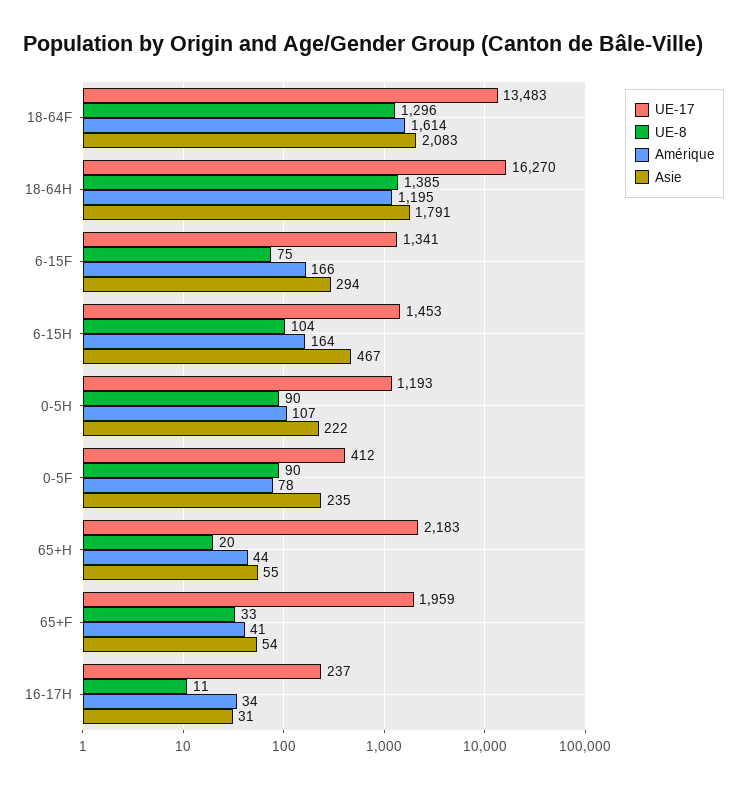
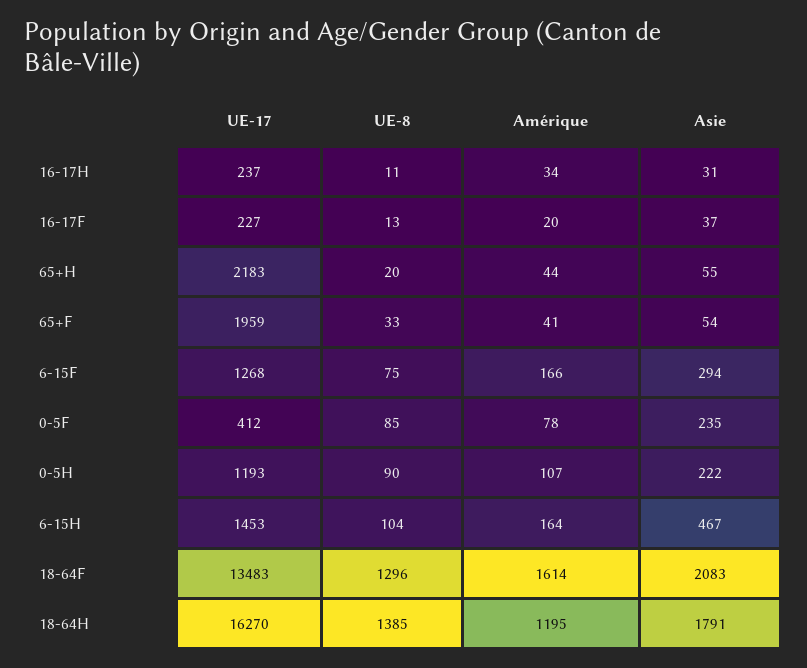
UE-17, 6-15F: 1341 -> 1268
UE-8, 0-5F: 90 -> 85
UE-17, 16-17F: none -> 227
UE-8, 16-17F: none -> 13
Amérique, 16-17F: none -> 20
Asie, 16-17F: none -> 37

